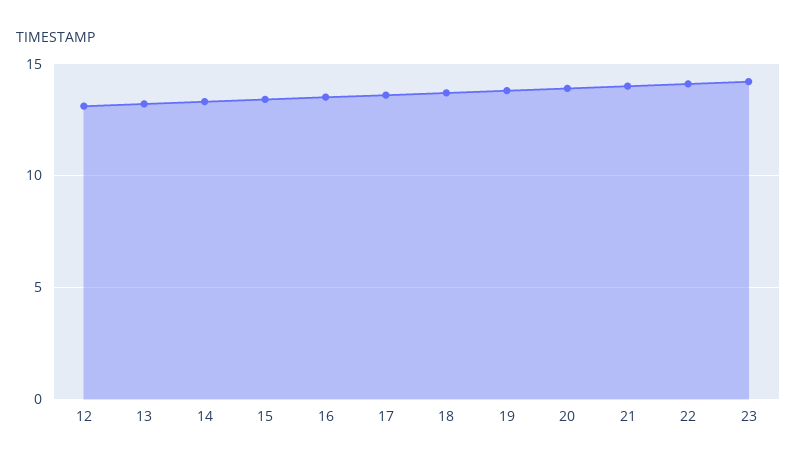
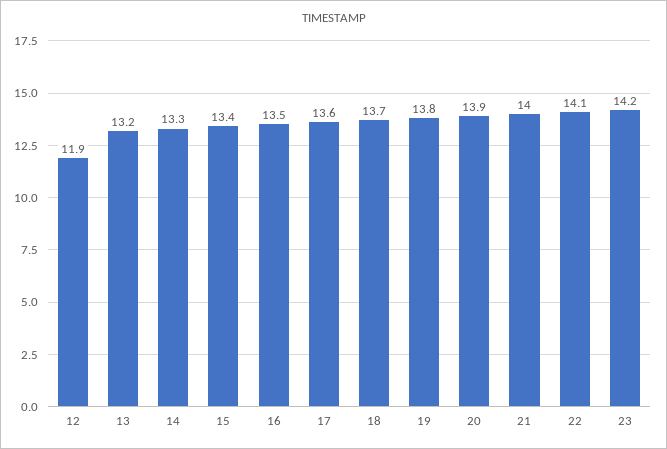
12: 13 -> 11.9

